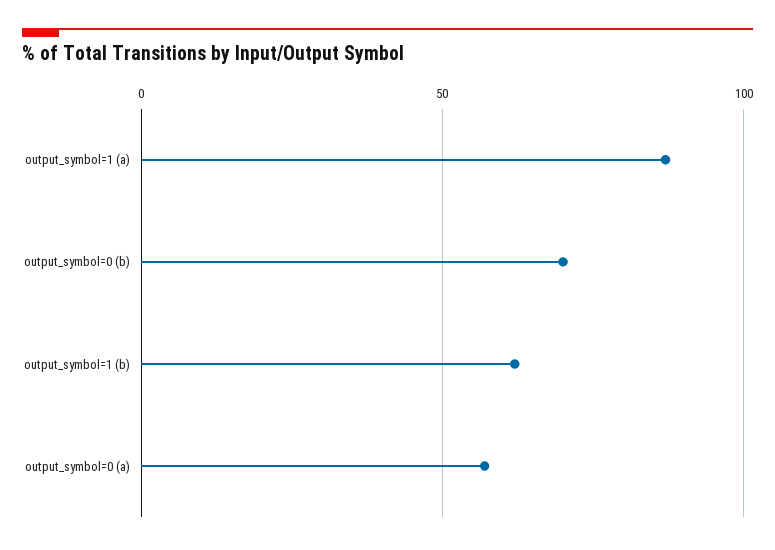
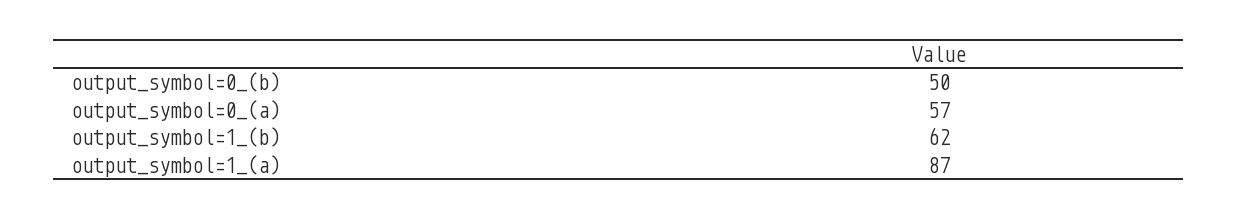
output_symbol=0 (b): 70 -> 50

